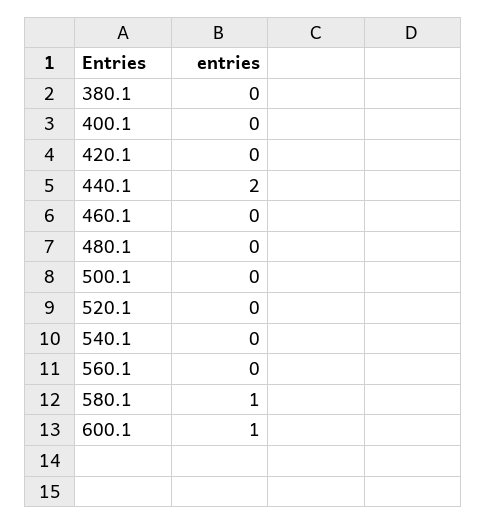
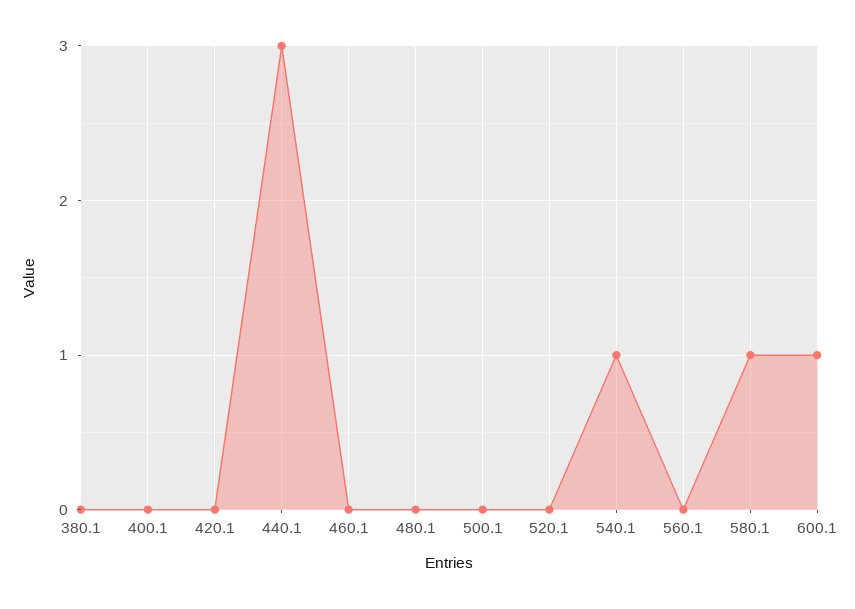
440.1: 2 -> 3
540.1: 0 -> 1

